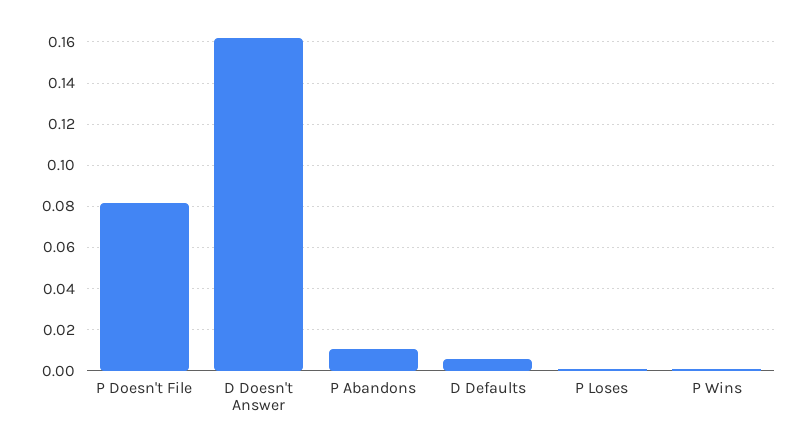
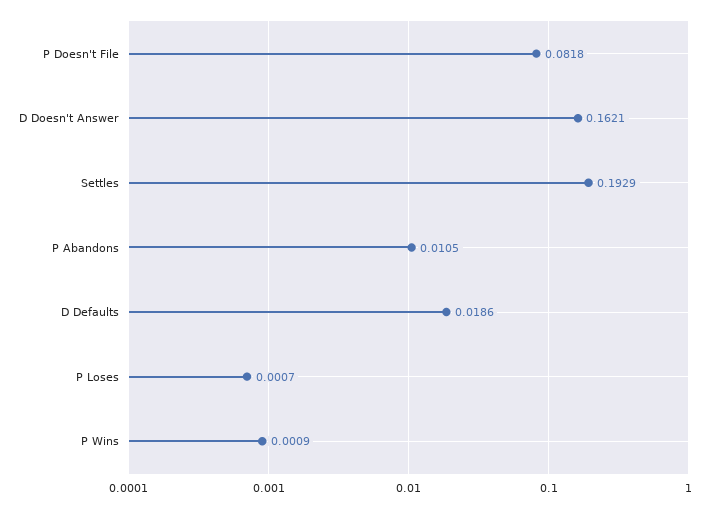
D Defaults: 0.005 -> 0.0186
Settles: none -> 0.1929

